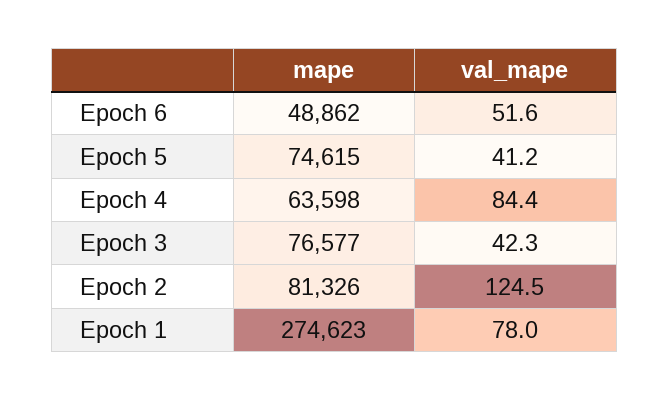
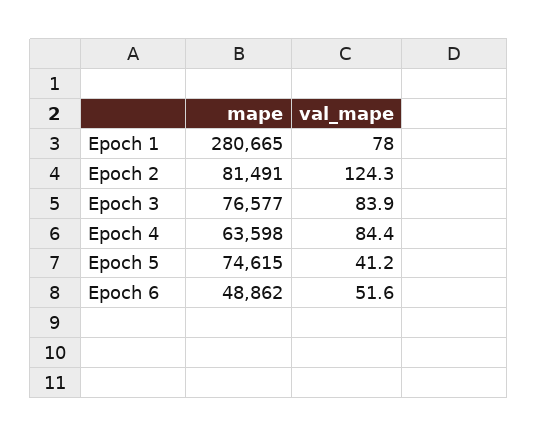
val_mape, Epoch 3: 42.3 -> 83.9
mape, Epoch 2: 81326 -> 81491
val_mape, Epoch 2: 124.5 -> 124.3
mape, Epoch 1: 274623 -> 280665

